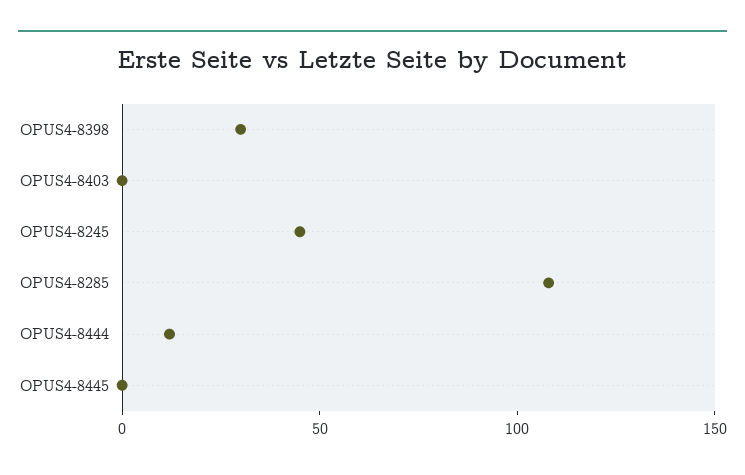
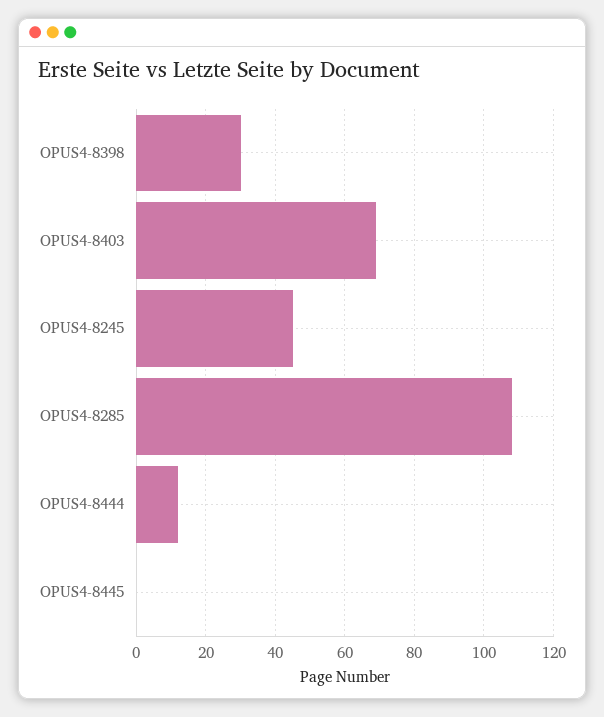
OPUS4-8403: 0 -> 70

